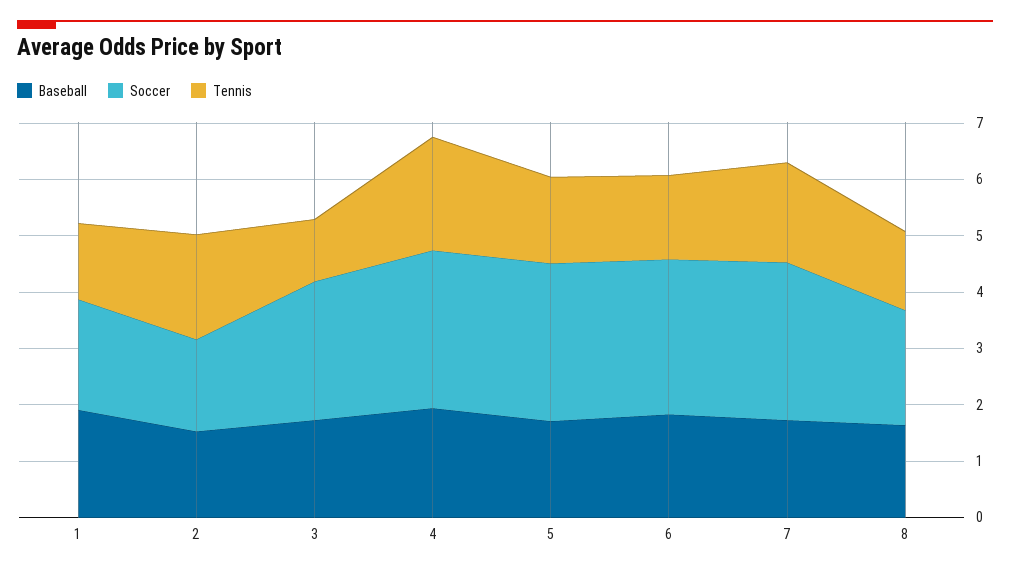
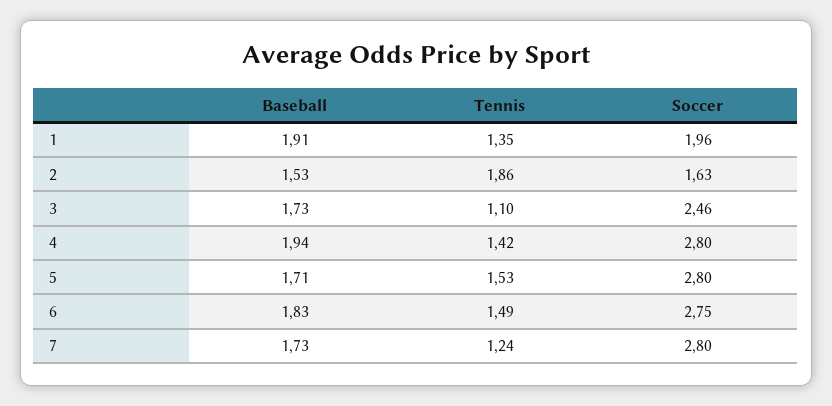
Tennis, 4: 2 -> 1.42
Tennis, 7: 1.8 -> 1.24
Baseball, 8: 1.6 -> none
Soccer, 8: 2 -> none
Tennis, 8: 1.4 -> none

